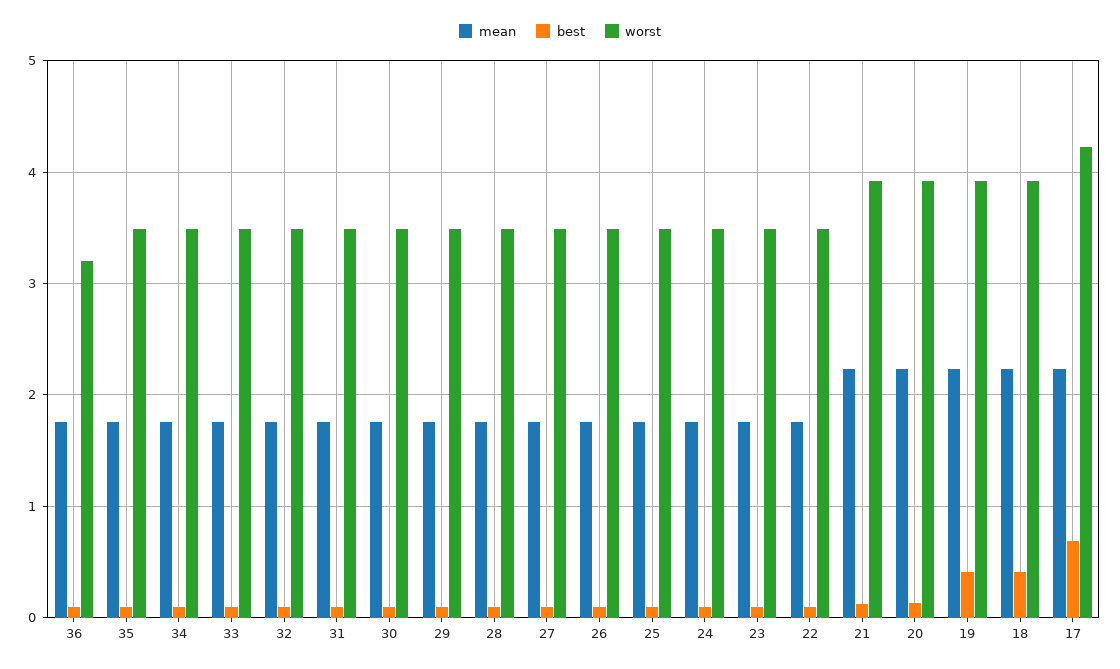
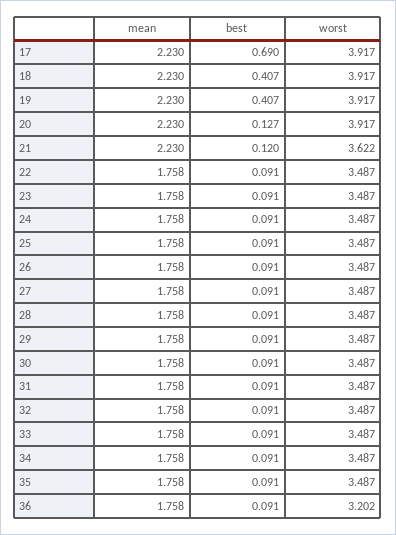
worst, 21: 3.9 -> 3.622
worst, 17: 4.2 -> 3.917

